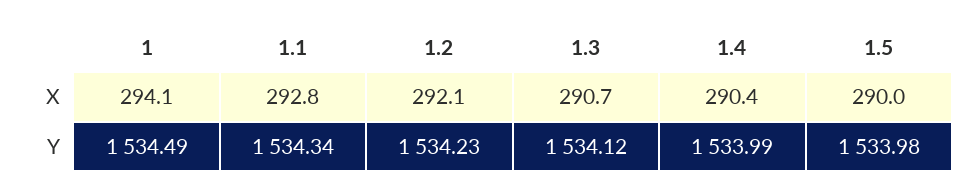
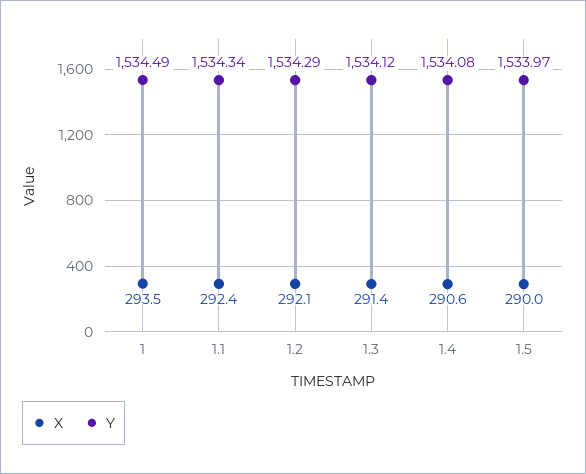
X, 1: 294.1 -> 293.5
X, 1.1: 292.8 -> 292.4
X, 1.3: 290.7 -> 291.4
X, 1.4: 290.4 -> 290.6
Y, 1.2: 1534.23 -> 1534.29
Y, 1.4: 1533.99 -> 1534.08
Y, 1.5: 1533.98 -> 1533.97

